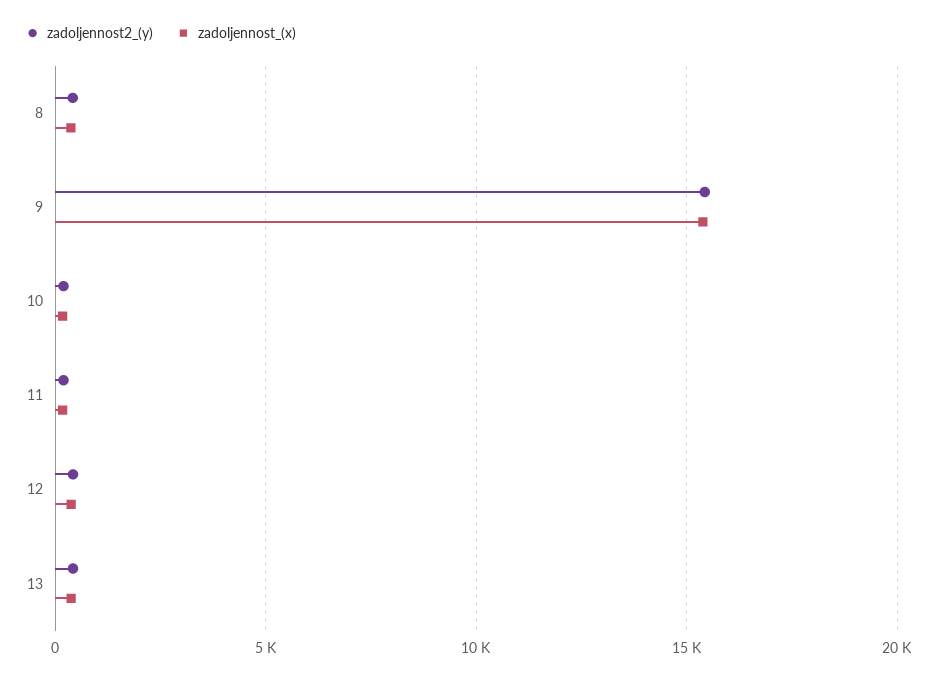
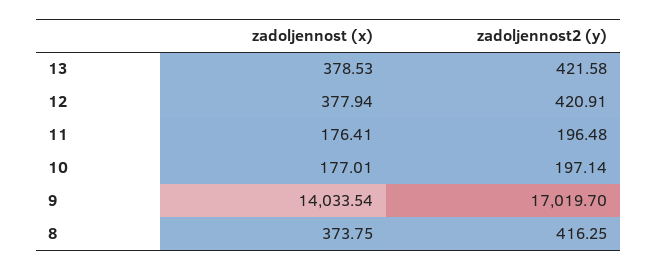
zadoljennost2_(y), 9: 15500 -> 17019.7
zadoljennost_(x), 9: 15500 -> 14033.54

